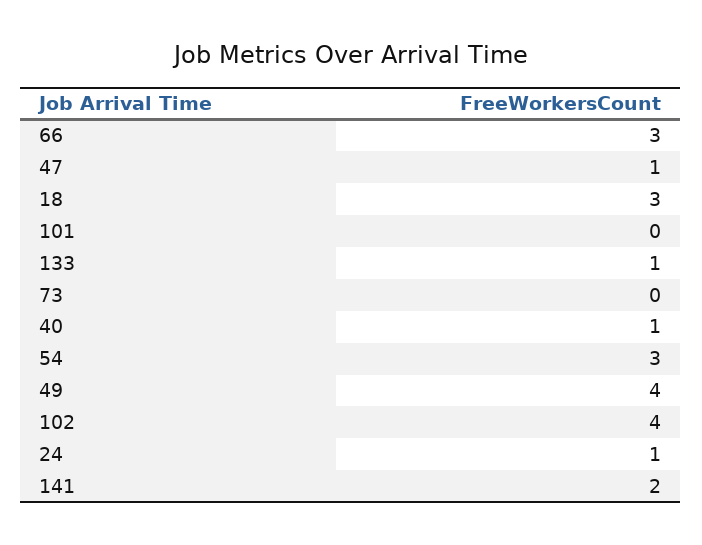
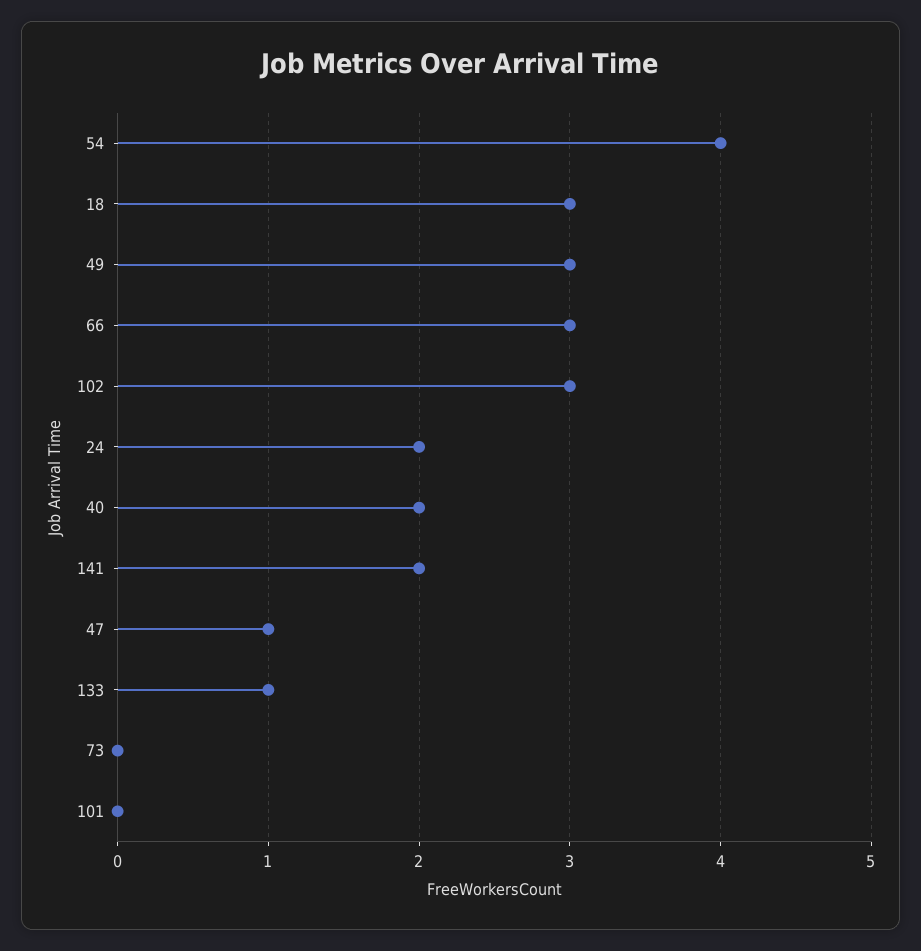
40: 1 -> 2
54: 3 -> 4
49: 4 -> 3
102: 4 -> 3
24: 1 -> 2

